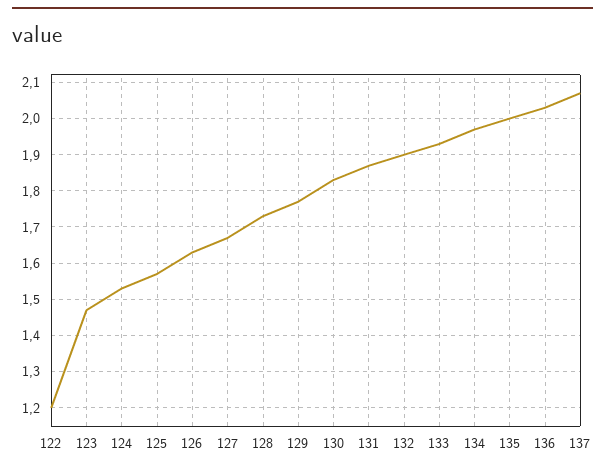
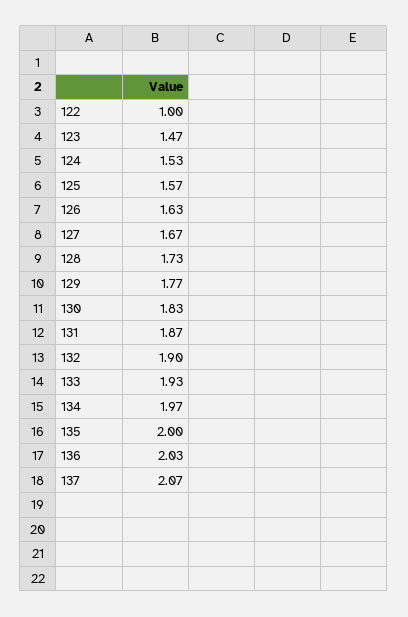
122: 1.2 -> 1

